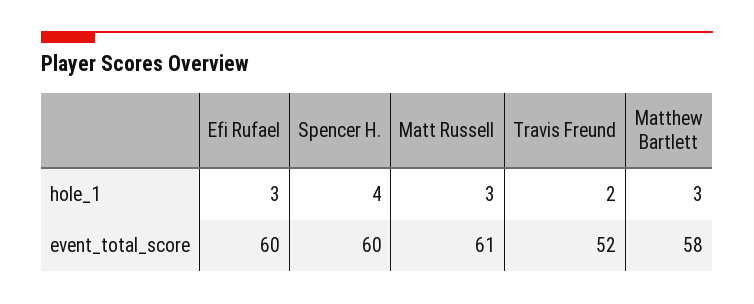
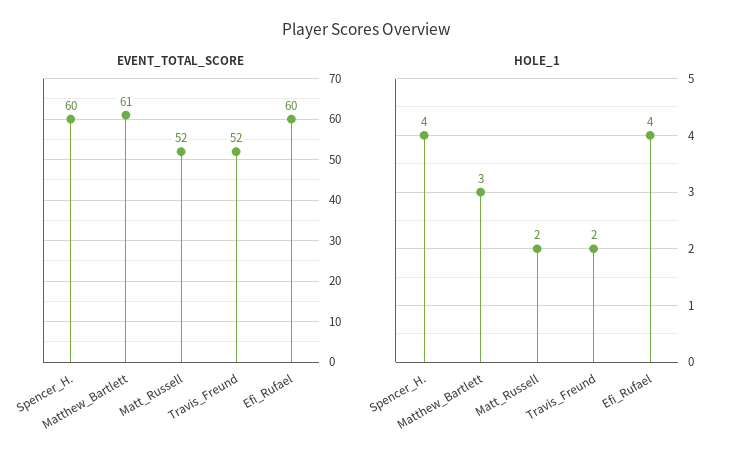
hole_1, Efi Rufael: 3 -> 4
hole_1, Matt Russell: 3 -> 2
event_total_score, Matt Russell: 61 -> 52
event_total_score, Matthew Bartlett: 58 -> 61

